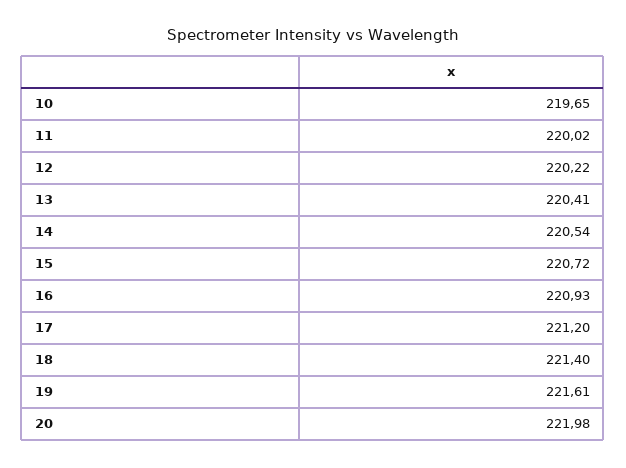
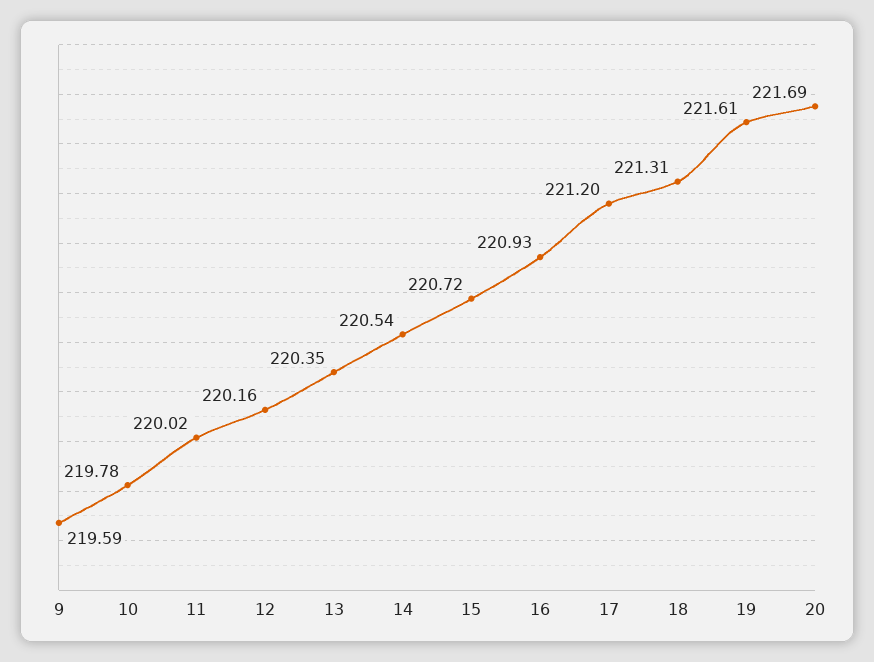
10: 219.65 -> 219.78
12: 220.22 -> 220.16
13: 220.41 -> 220.35
18: 221.4 -> 221.31
20: 221.98 -> 221.69
9: none -> 219.59

